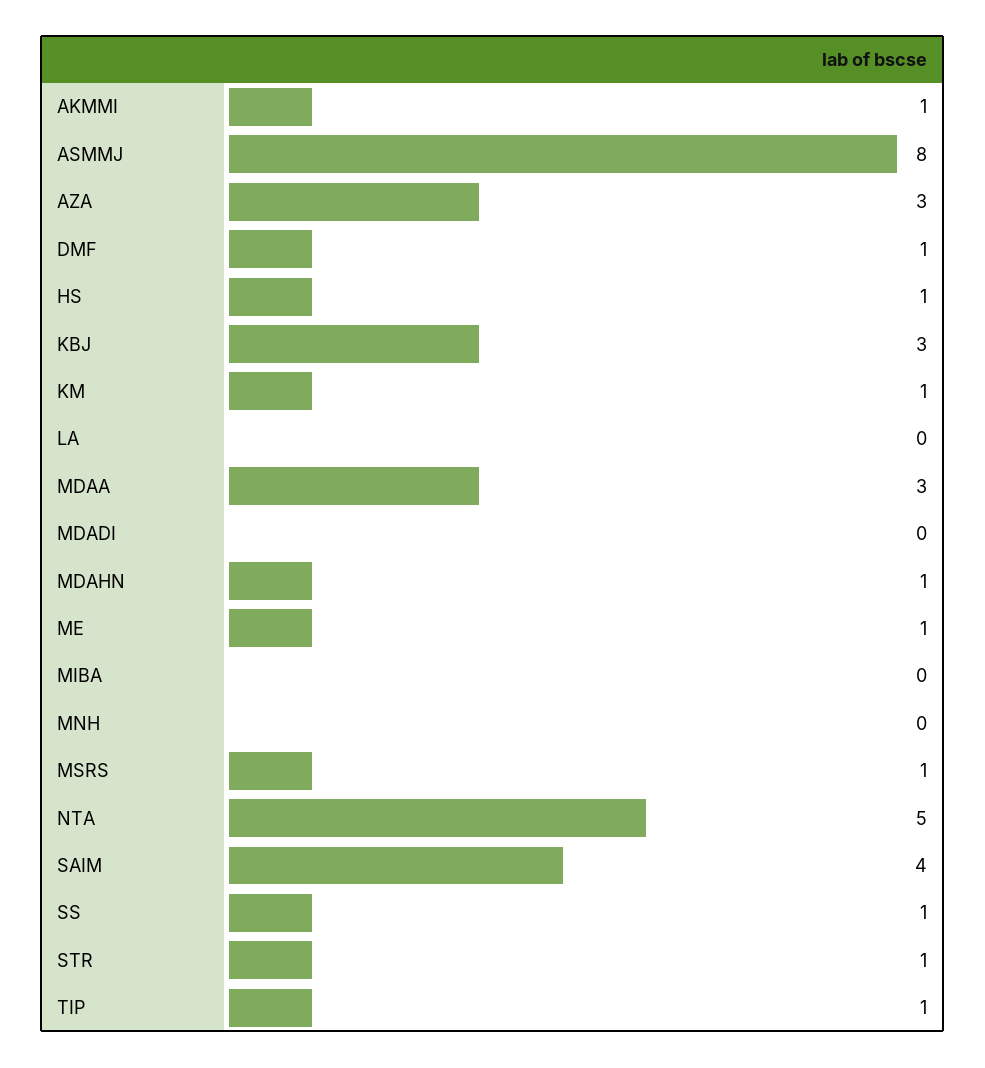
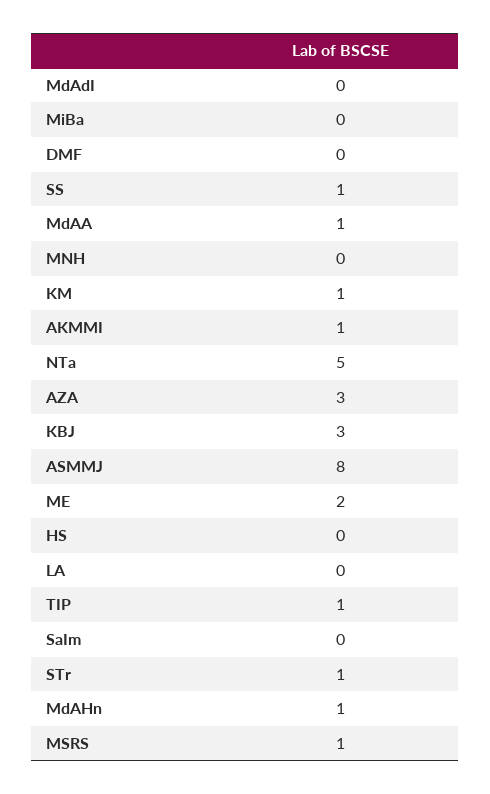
DMF: 1 -> 0
HS: 1 -> 0
MDAA: 3 -> 1
ME: 1 -> 2
SAIM: 4 -> 0

